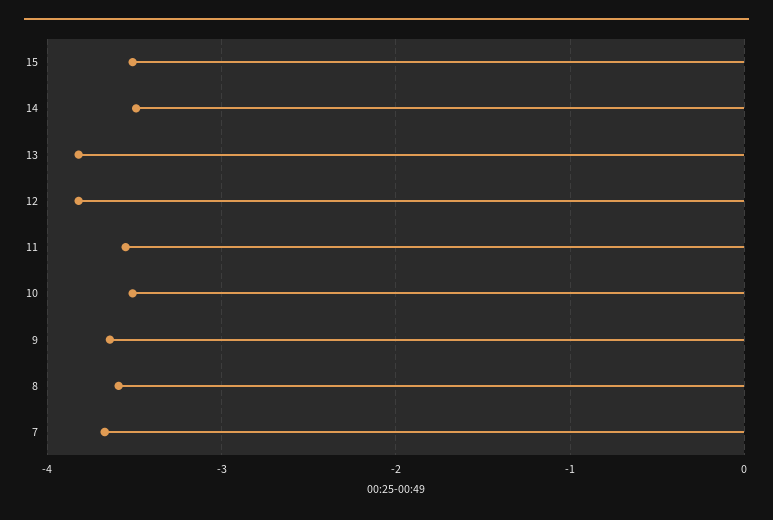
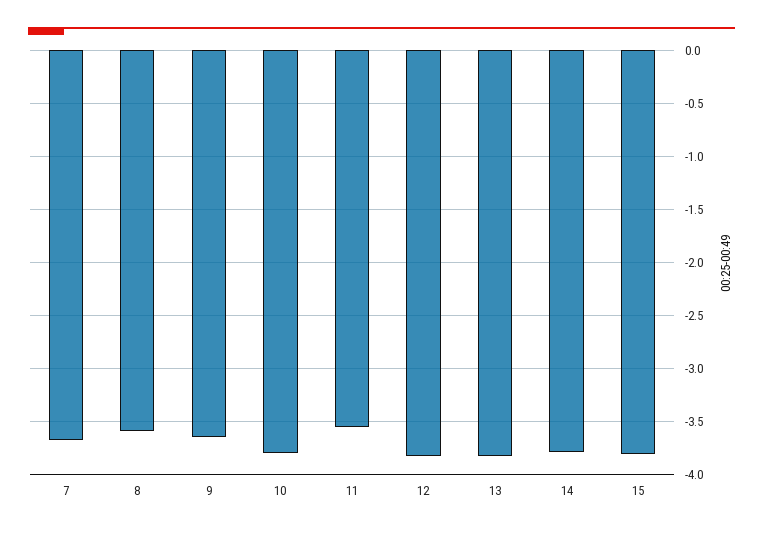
15: -3.5 -> -3.8
14: -3.5 -> -3.8
10: -3.5 -> -3.8

